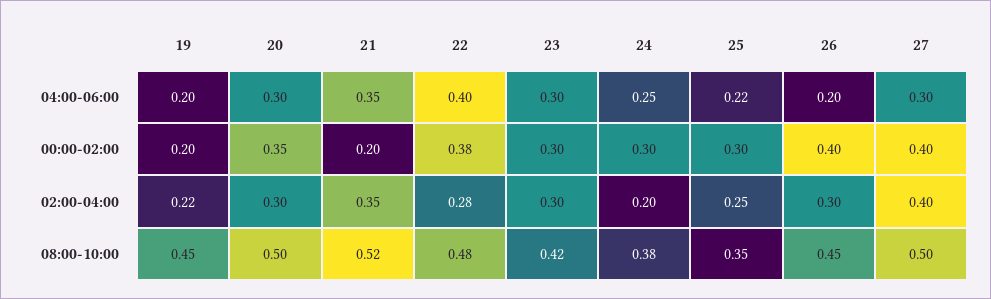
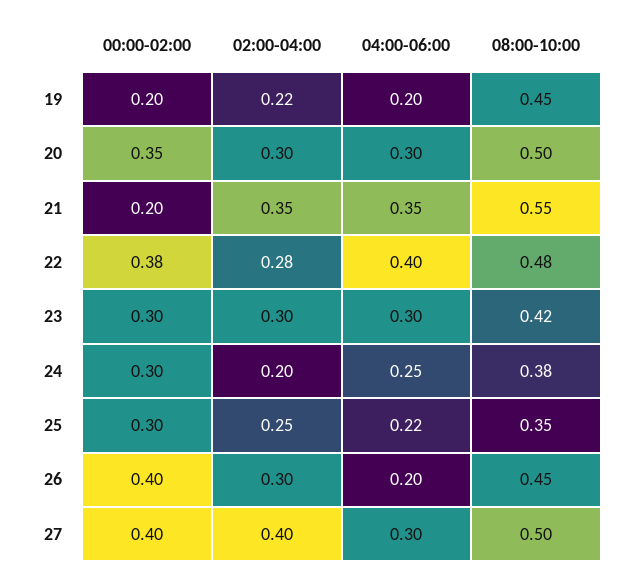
21, 08:00-10:00: 0.52 -> 0.55

